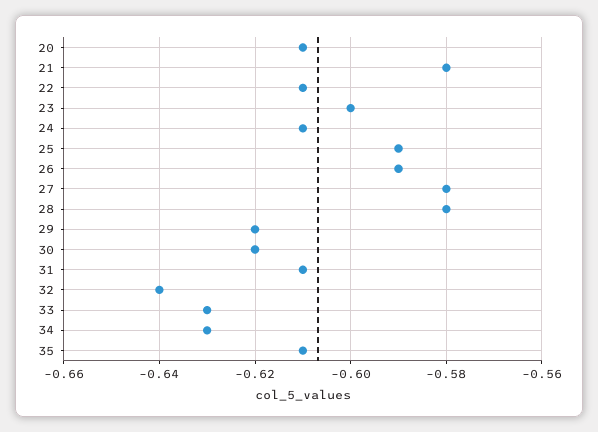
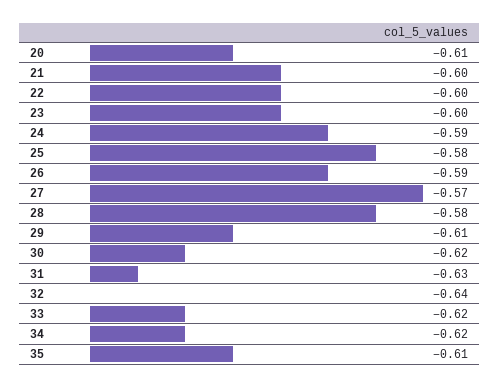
21: -0.58 -> -0.6
22: -0.61 -> -0.6
24: -0.61 -> -0.59
25: -0.59 -> -0.58
27: -0.58 -> -0.57
29: -0.62 -> -0.61
31: -0.61 -> -0.63
33: -0.63 -> -0.62
34: -0.63 -> -0.62

